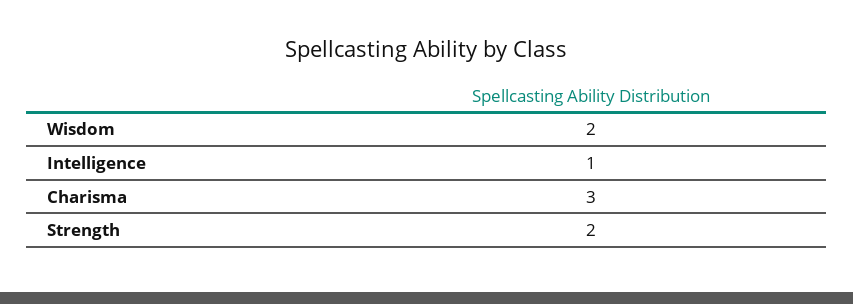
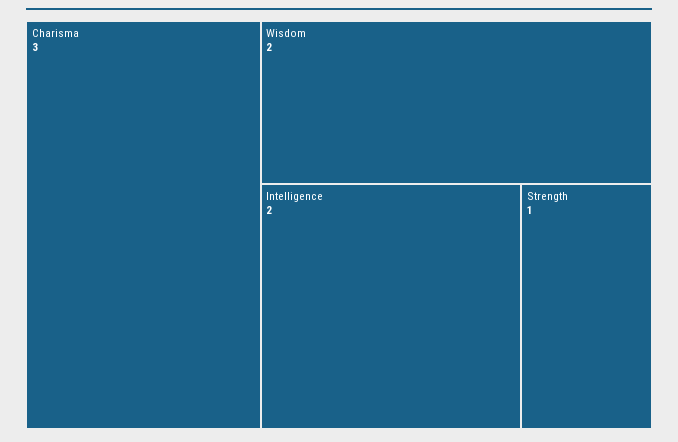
Intelligence: 1 -> 2
Strength: 2 -> 1

